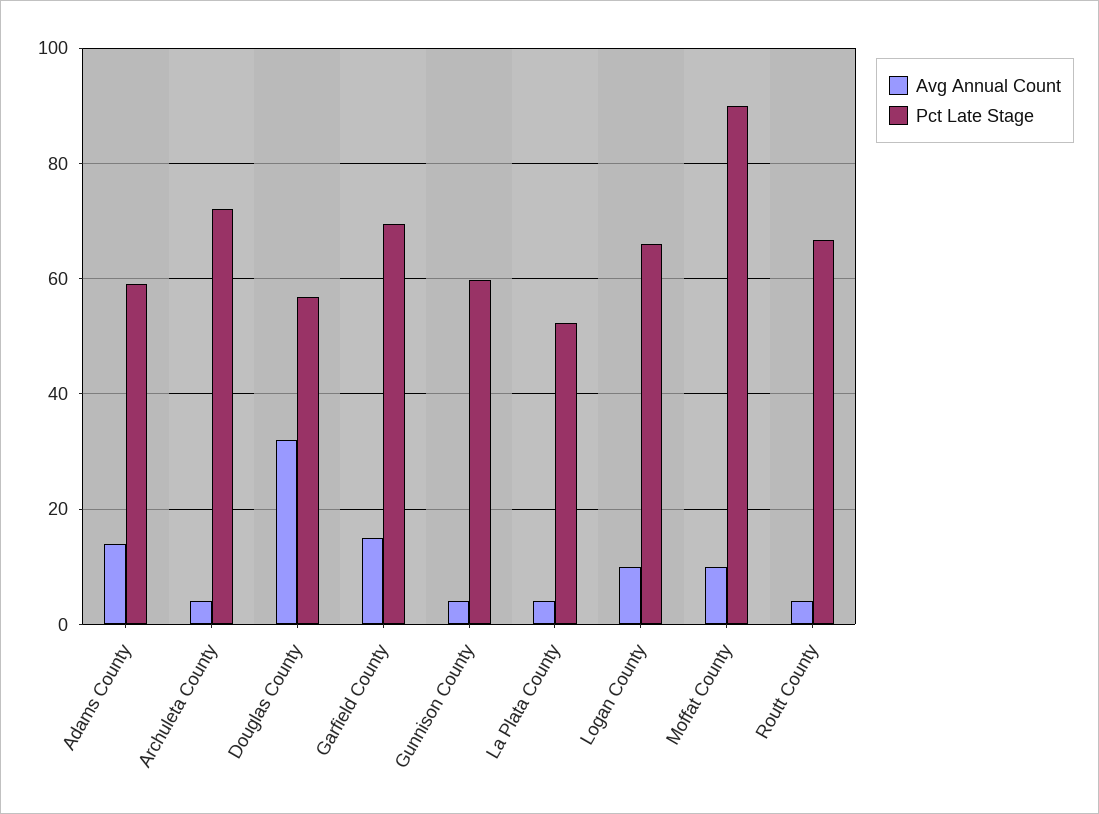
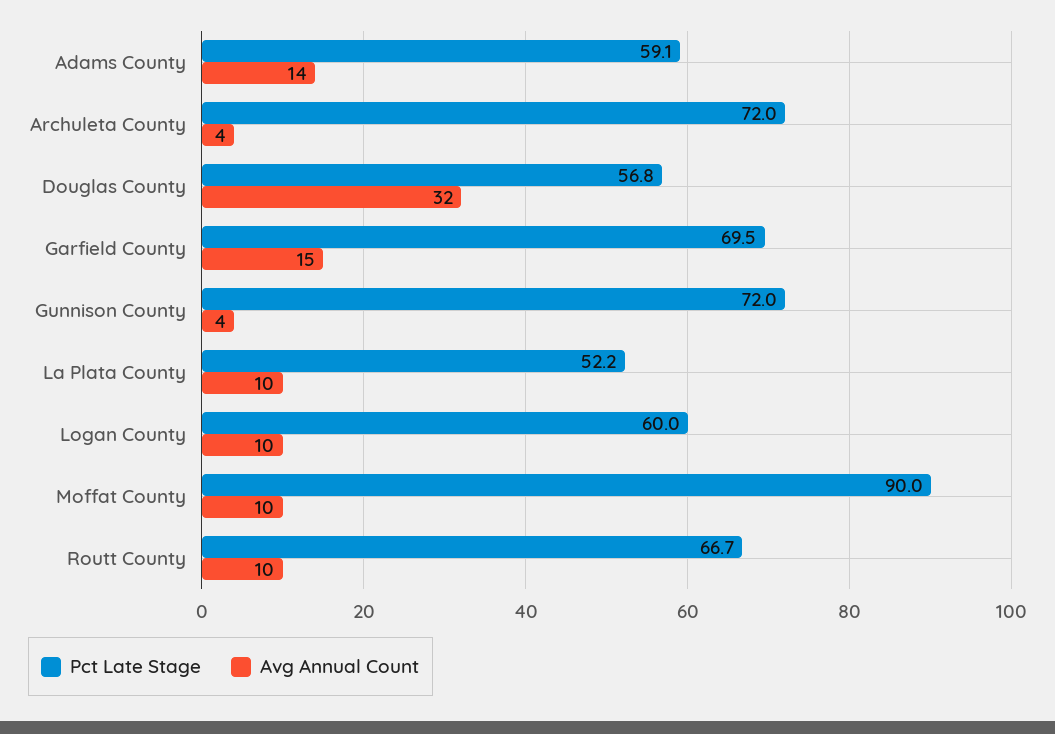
Pct Late Stage, Gunnison County: 60 -> 72
Avg Annual Count, La Plata County: 4 -> 10
Pct Late Stage, Logan County: 66 -> 60
Avg Annual Count, Routt County: 4 -> 10

